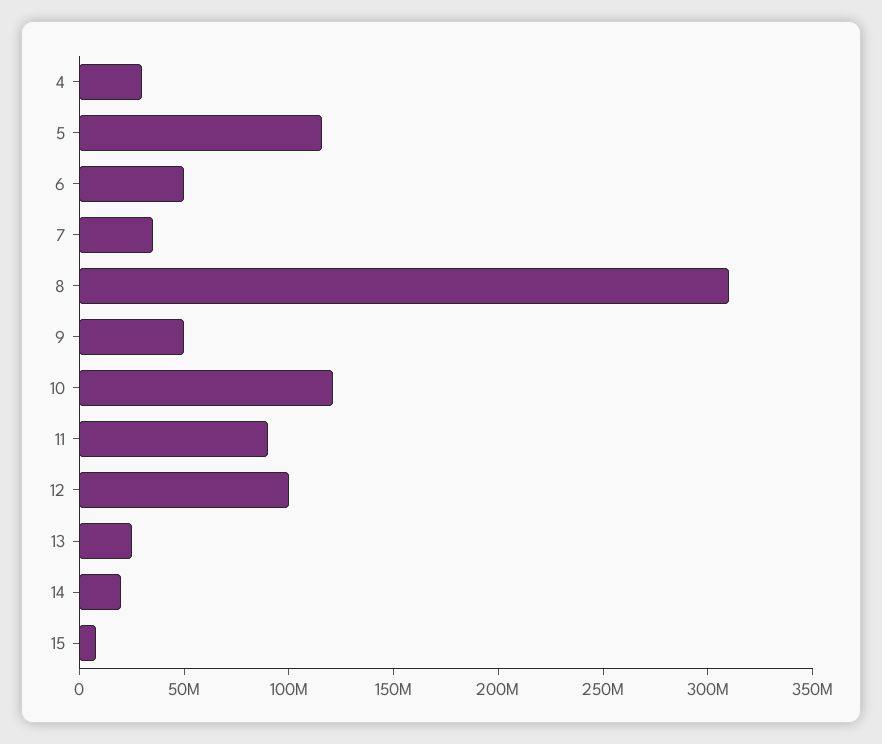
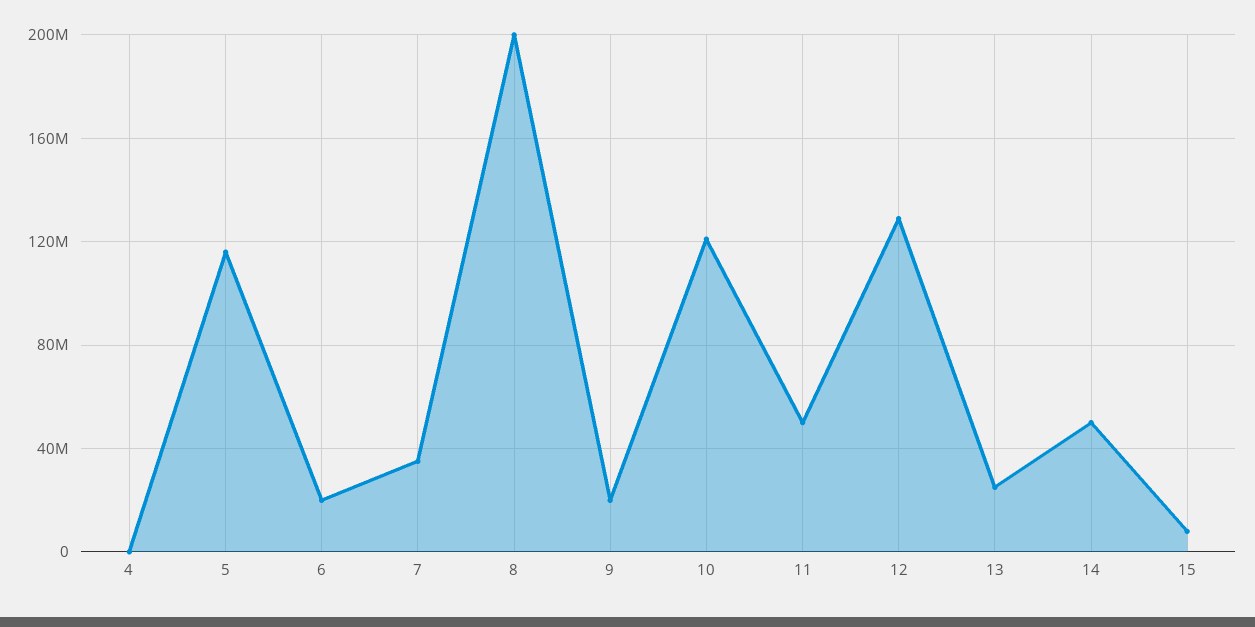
4: 30000000 -> 0
6: 50000000 -> 20000000
8: 310000000 -> 200000000
9: 50000000 -> 20000000
11: 90000000 -> 50000000
12: 100000000 -> 130000000
14: 20000000 -> 50000000

